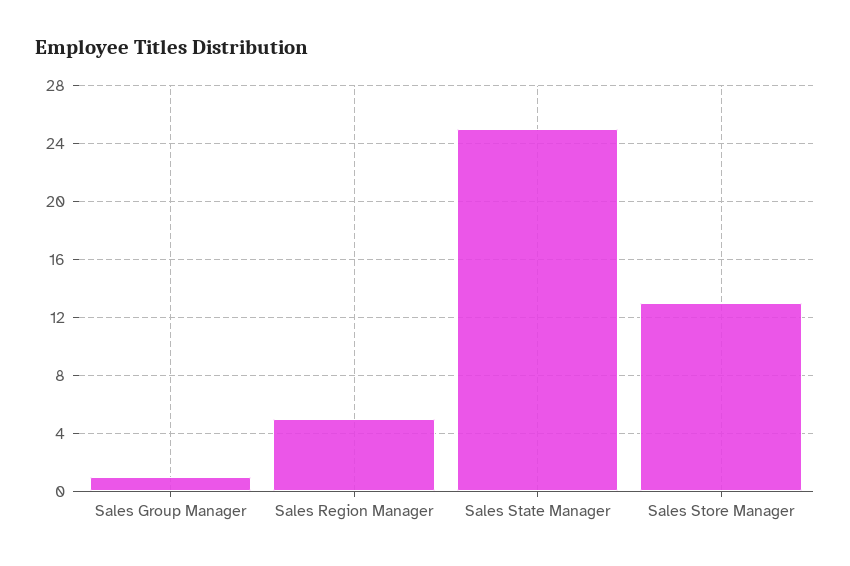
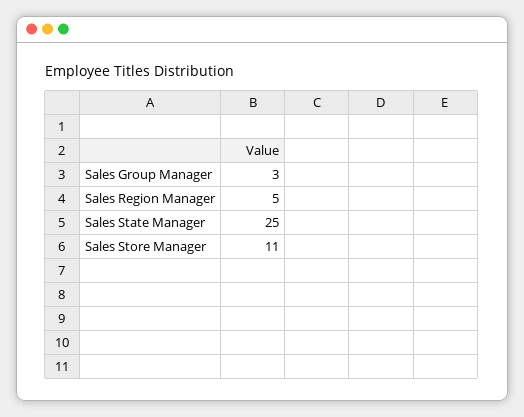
Sales Group Manager: 1 -> 3
Sales Store Manager: 13 -> 11

